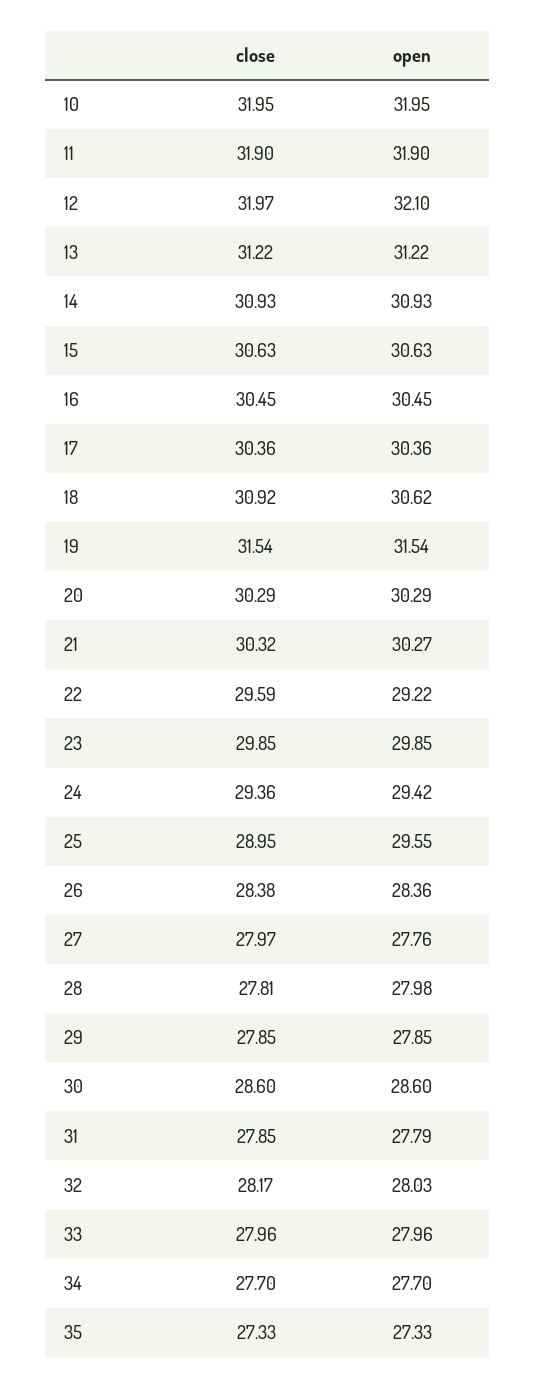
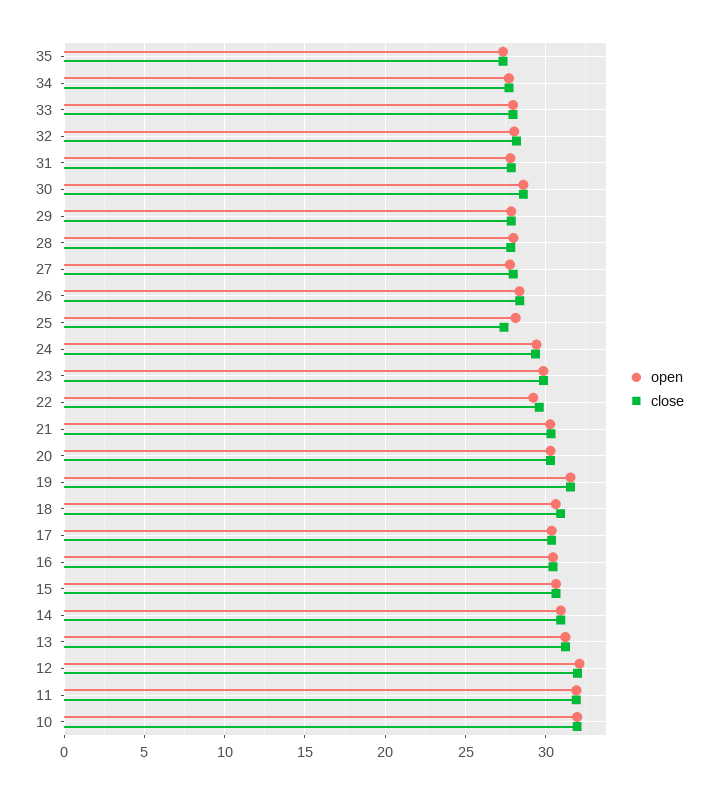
close, 25: 28.95 -> 27.5
open, 25: 29.55 -> 28

